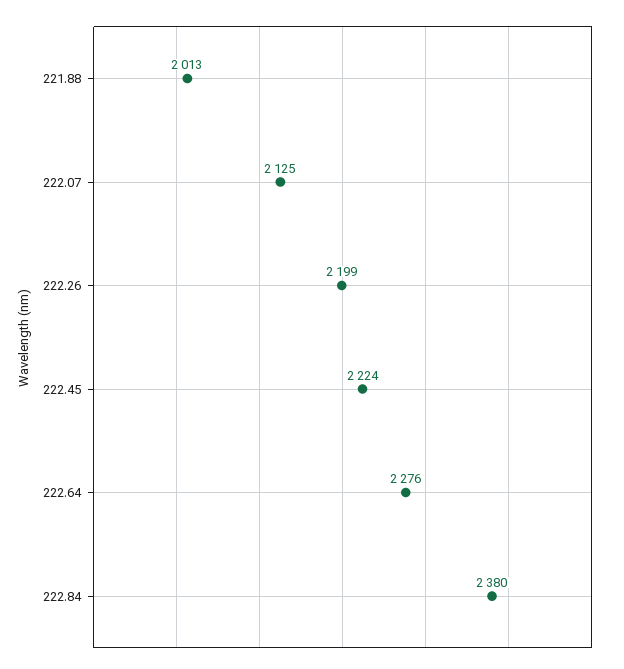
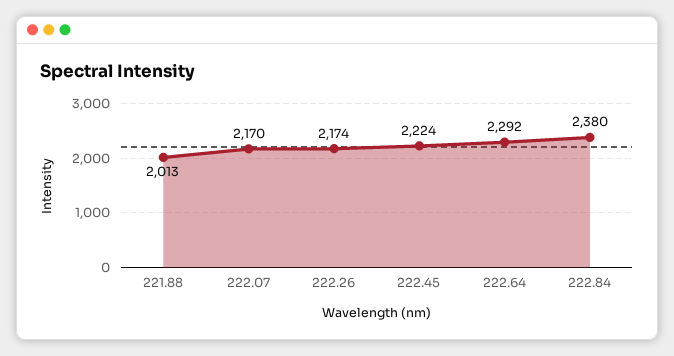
222.07: 2125 -> 2170
222.26: 2199 -> 2174
222.64: 2276 -> 2292

